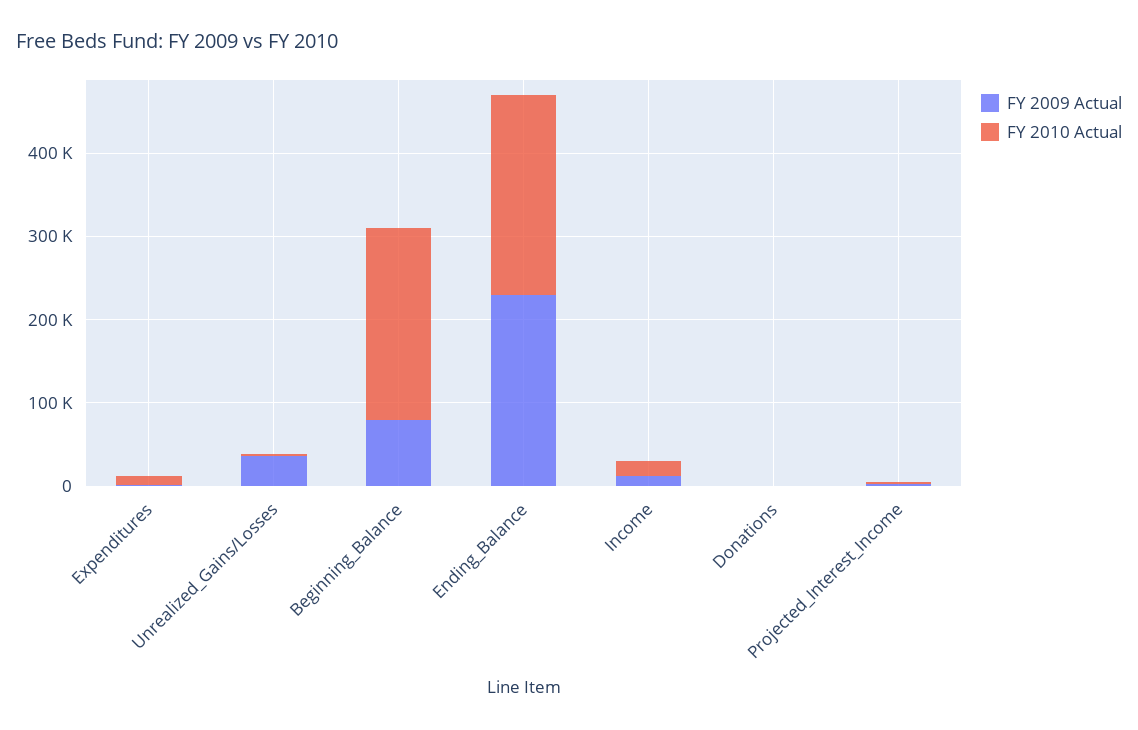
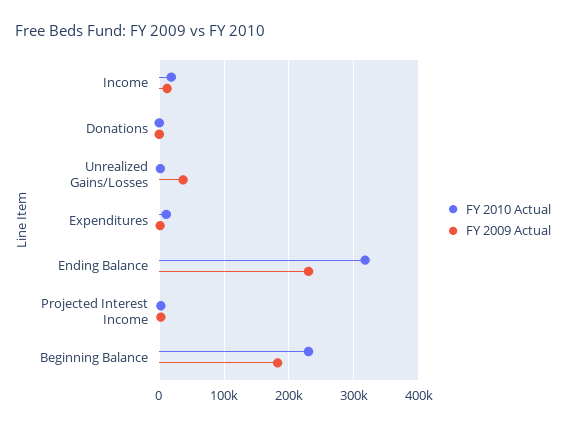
FY 2009 Actual, Beginning_Balance: 80000 -> 180000
FY 2010 Actual, Ending_Balance: 240000 -> 320000

